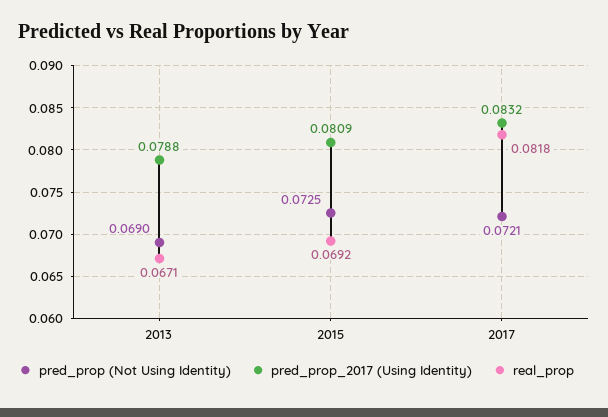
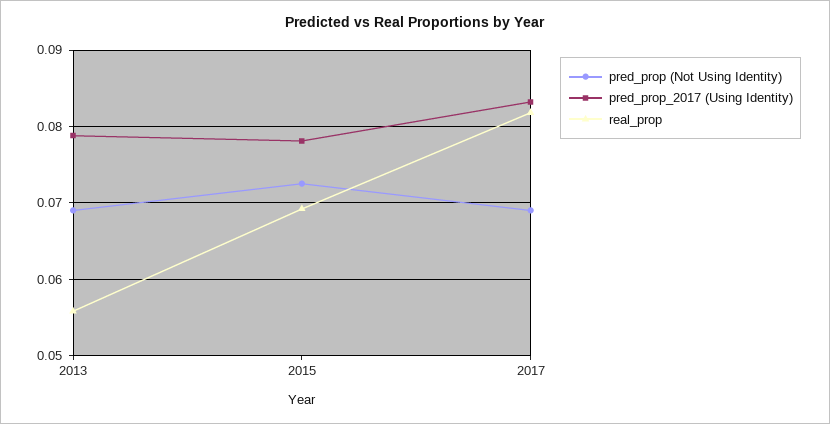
real_prop, 2013: 0.0671 -> 0.056
pred_prop_2017 (Using Identity), 2015: 0.0809 -> 0.078
pred_prop (Not Using Identity), 2017: 0.0721 -> 0.069

